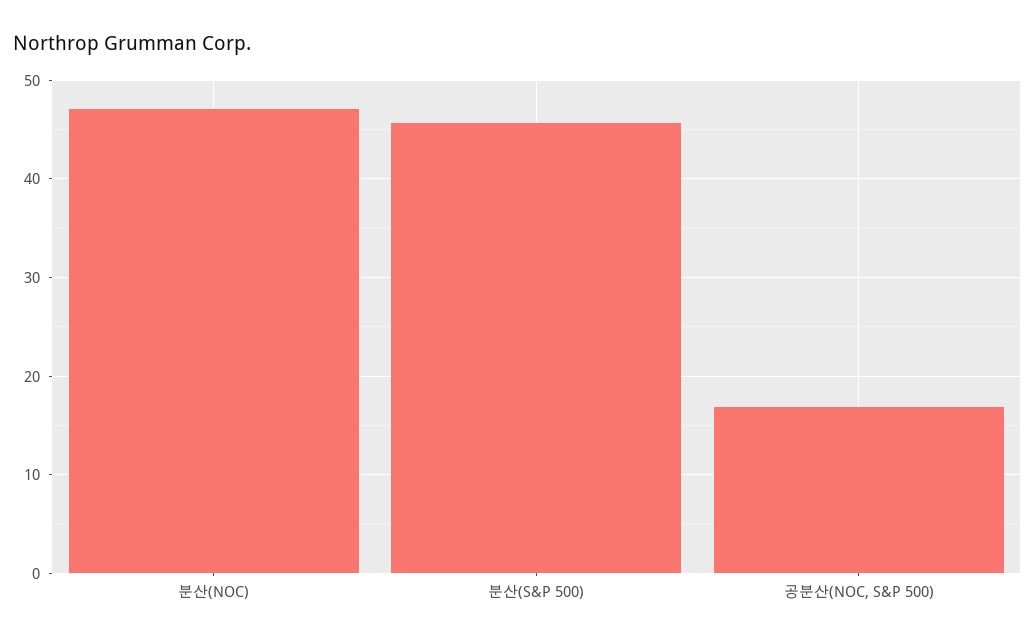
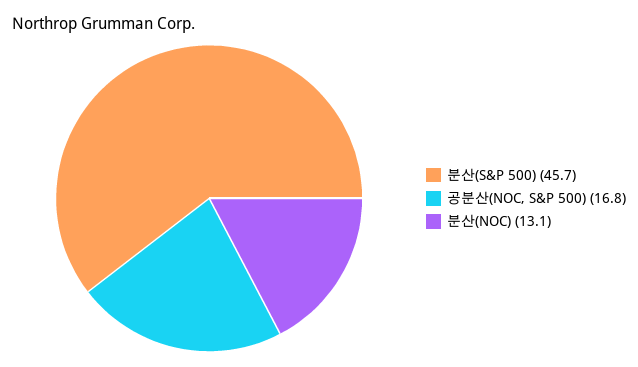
분산(NOC): 47 -> 13.1

